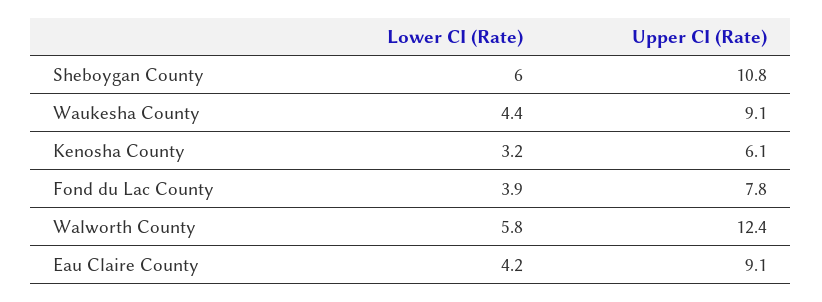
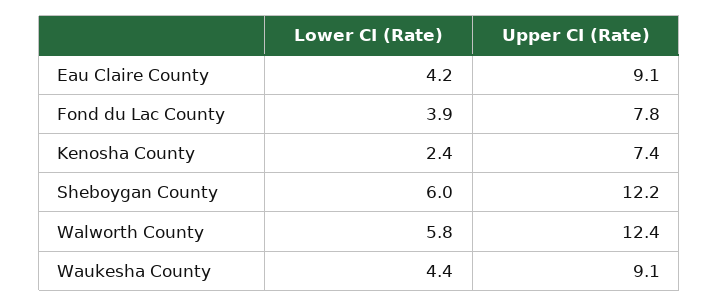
Upper CI (Rate), Sheboygan County: 10.8 -> 12.2
Lower CI (Rate), Kenosha County: 3.2 -> 2.4
Upper CI (Rate), Kenosha County: 6.1 -> 7.4

